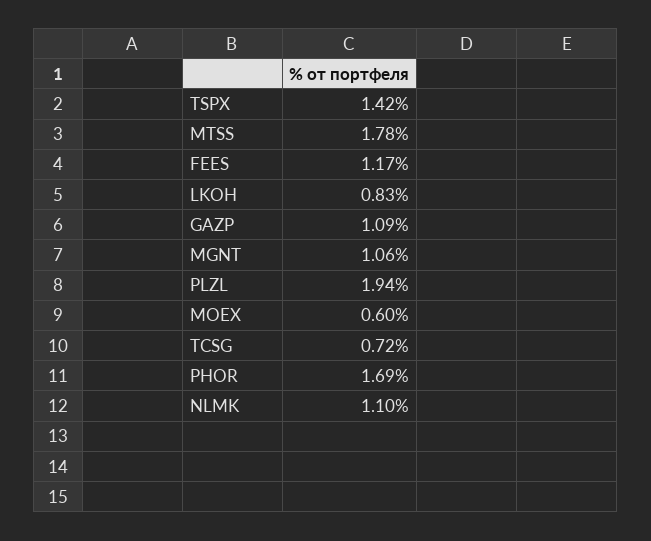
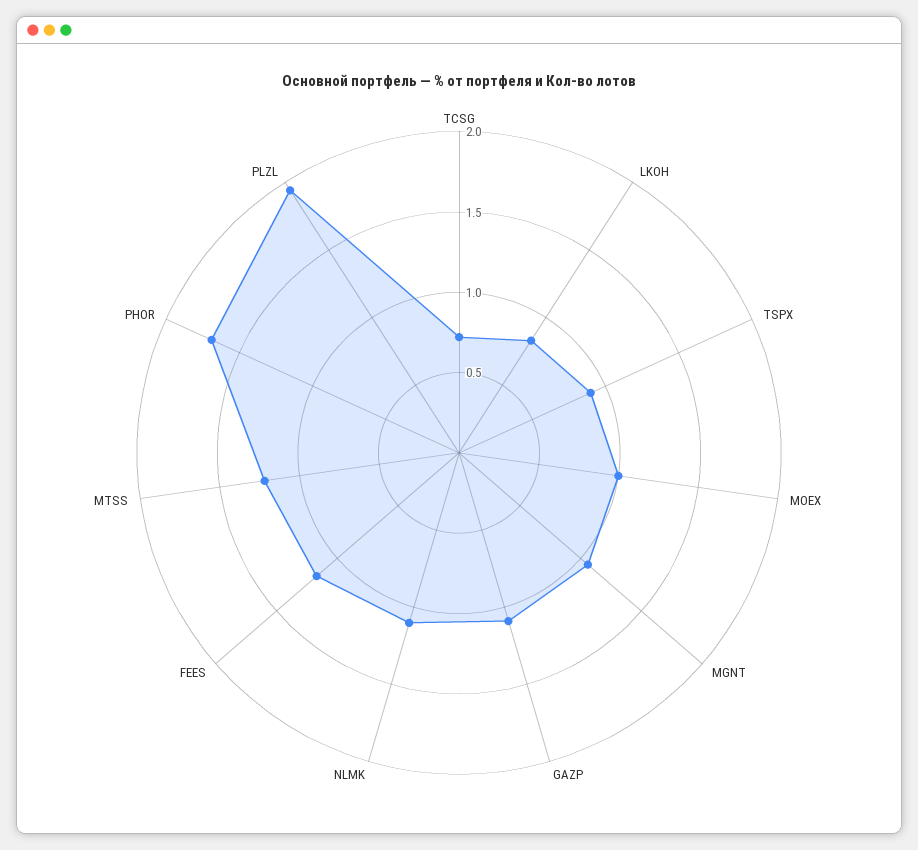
TSPX: 1.42 -> 0.9
MTSS: 1.78 -> 1.2
MOEX: 0.6 -> 1

